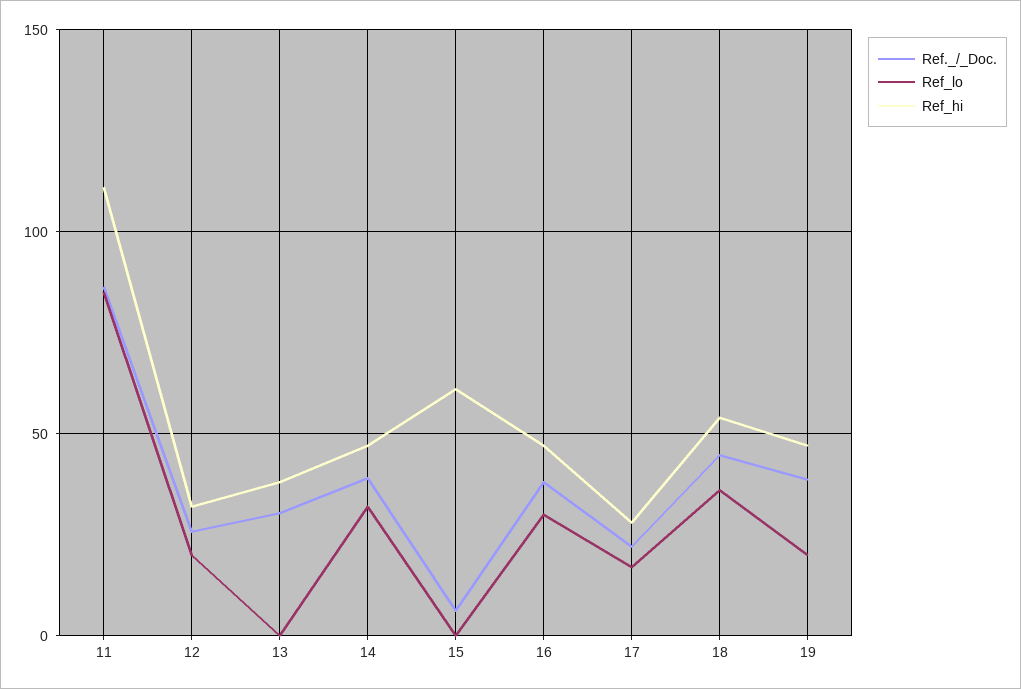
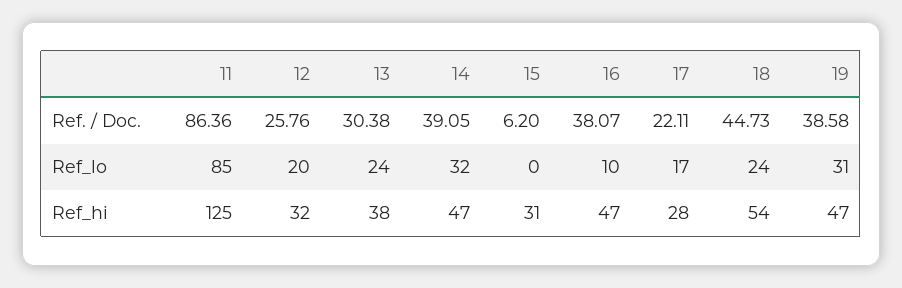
Ref_hi, 11: 110 -> 125
Ref_lo, 13: 0 -> 24
Ref_hi, 15: 60 -> 31
Ref_lo, 16: 30 -> 10
Ref_lo, 18: 35 -> 24
Ref_lo, 19: 20 -> 31

